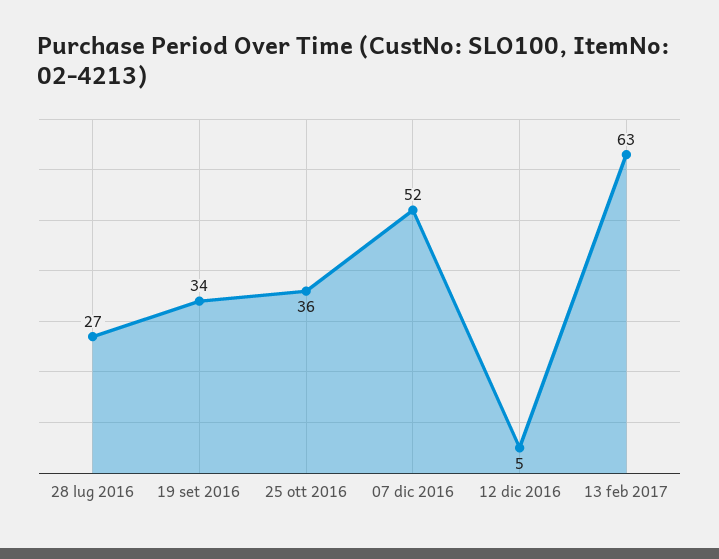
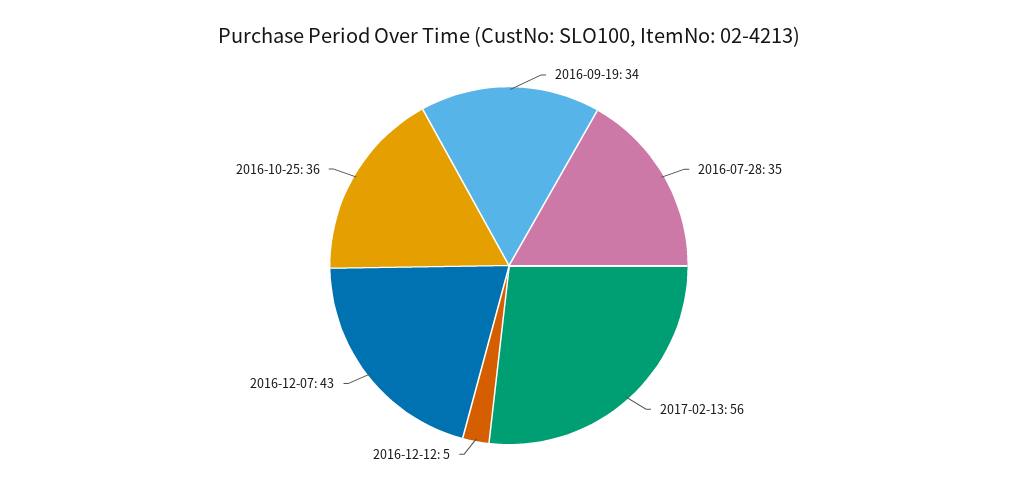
28 lug 2016: 27 -> 35
07 dic 2016: 52 -> 43
13 feb 2017: 63 -> 56

